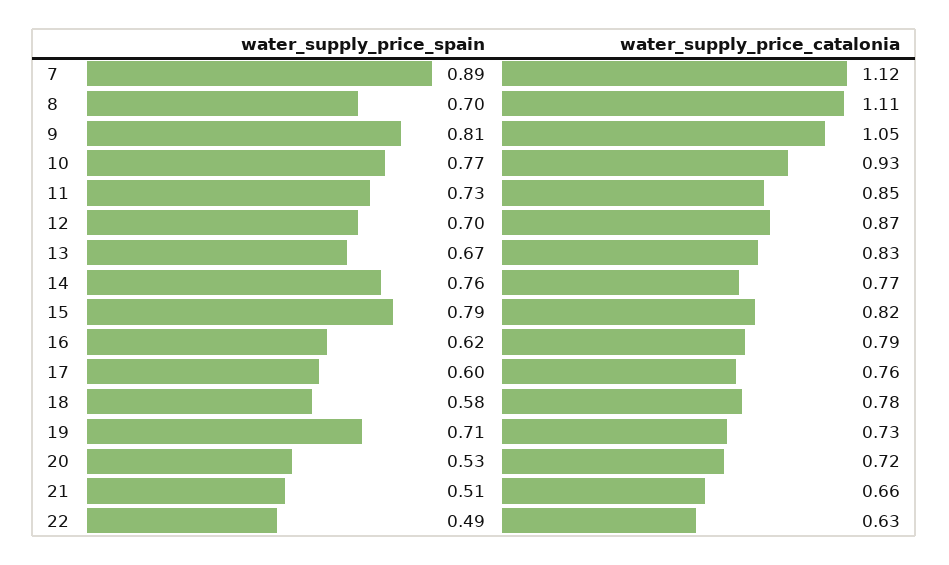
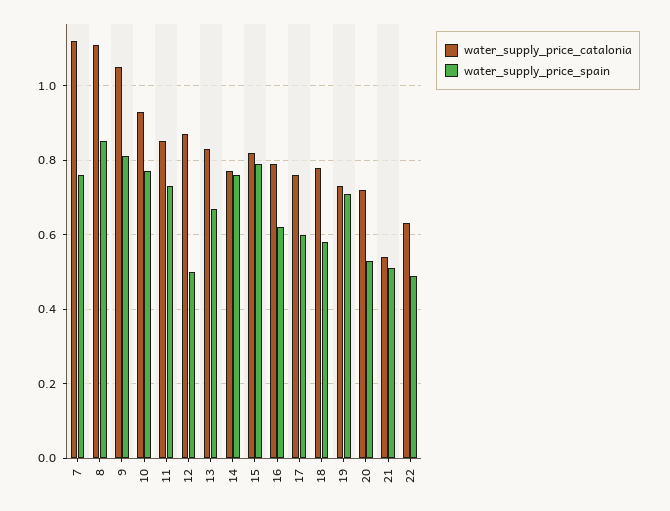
water_supply_price_spain, 7: 0.89 -> 0.75
water_supply_price_spain, 8: 0.7 -> 0.85
water_supply_price_spain, 12: 0.7 -> 0.5
water_supply_price_catalonia, 21: 0.66 -> 0.55

